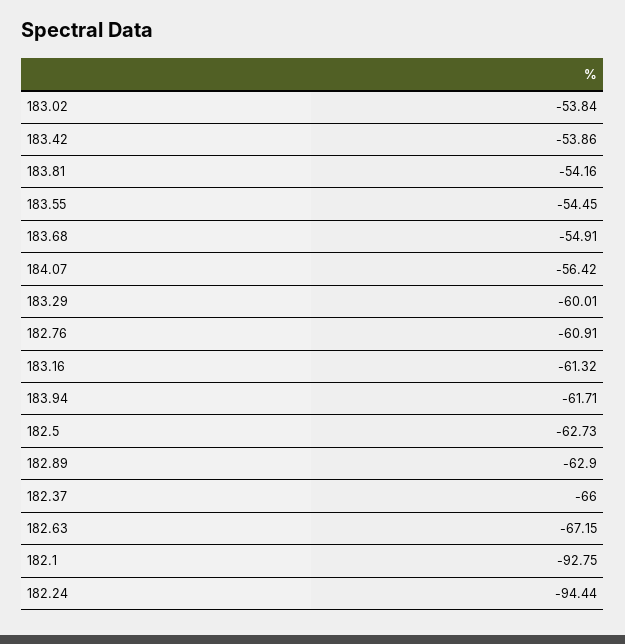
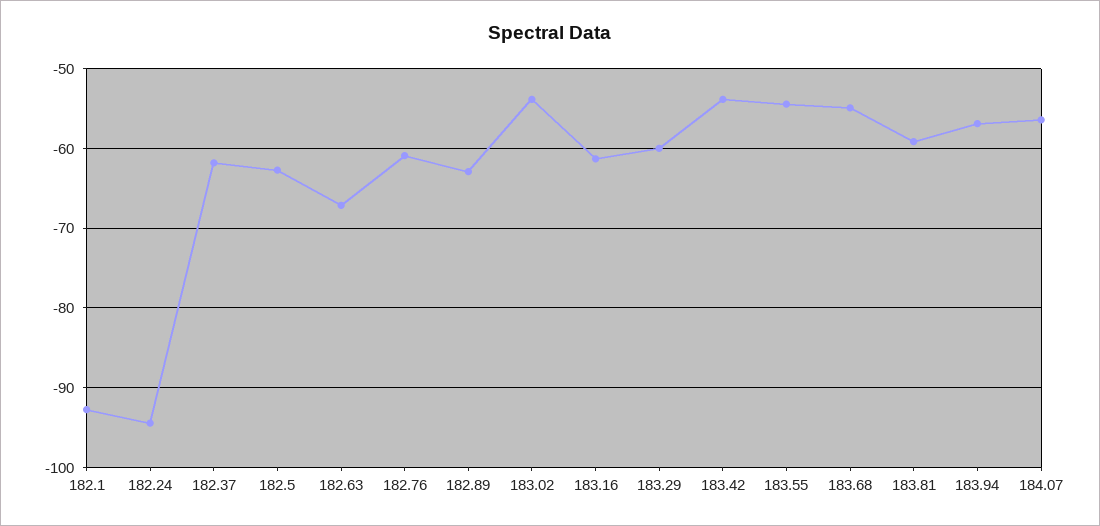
183.81: -54.16 -> -59
183.94: -61.71 -> -57
182.37: -66 -> -62

